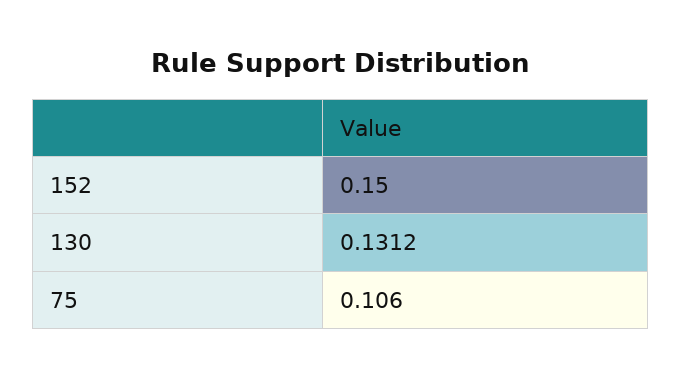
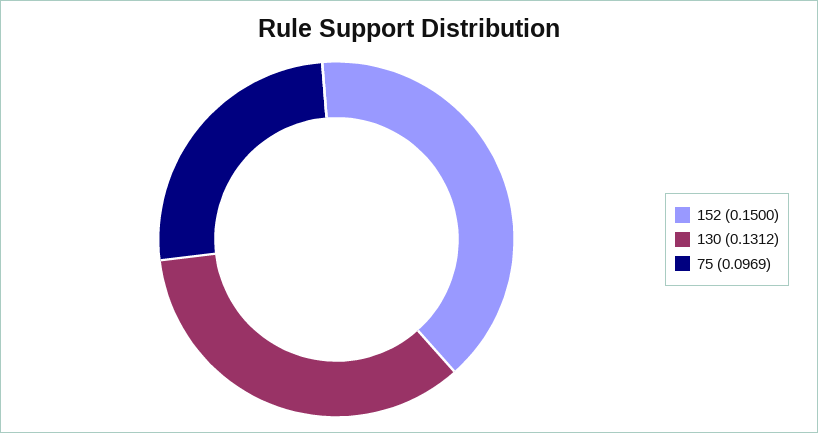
75: 0.106 -> 0.0969

